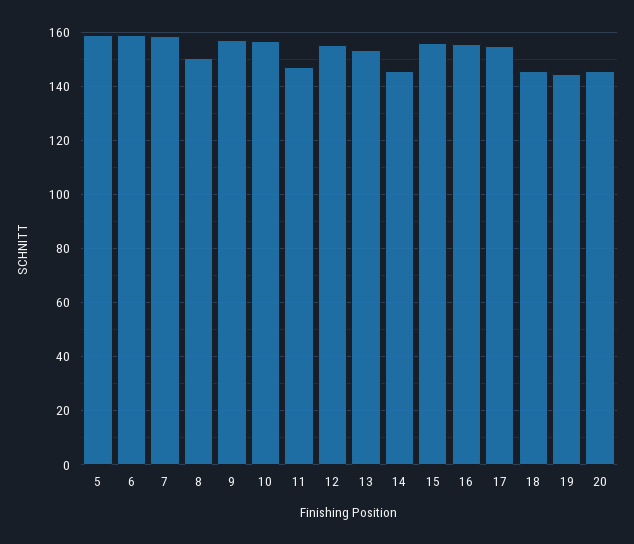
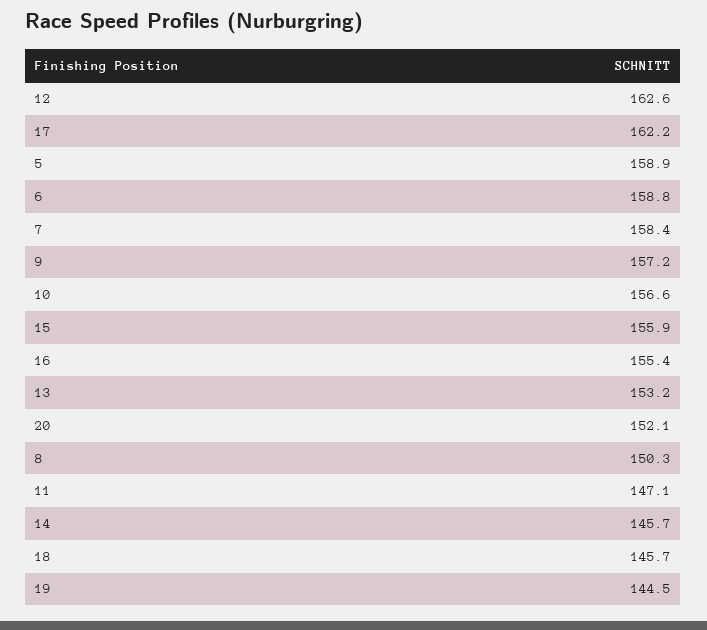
12: 155 -> 162.6
17: 155 -> 162.2
20: 145 -> 152.1

